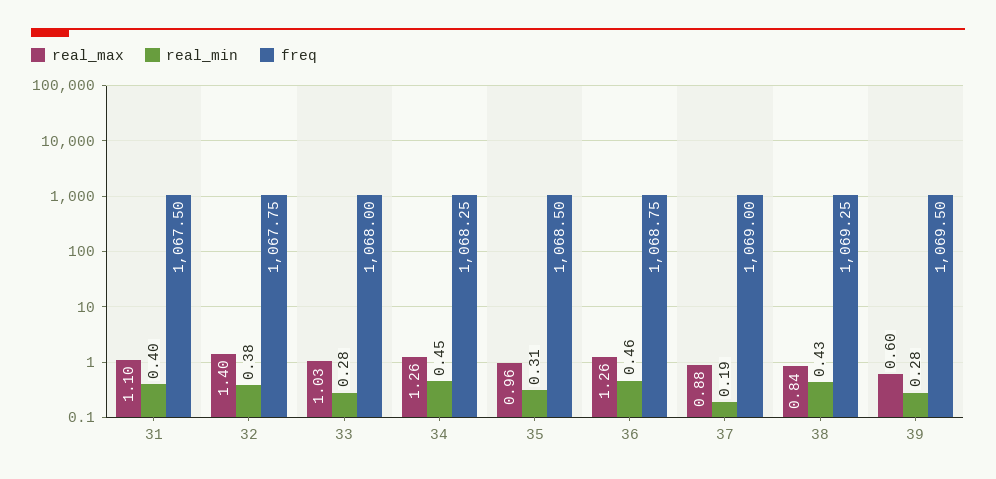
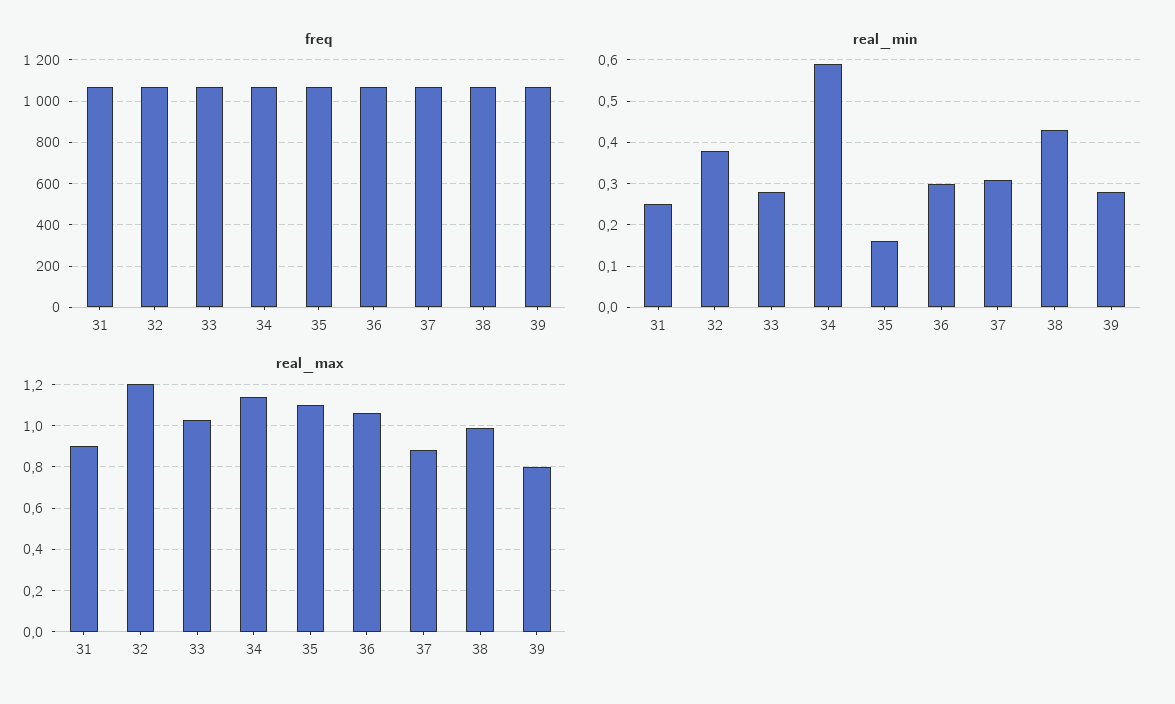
real_max, 31: 1.1 -> 0.9
real_min, 31: 0.4 -> 0.25
real_max, 32: 1.4 -> 1.2
real_max, 34: 1.26 -> 1.15
real_min, 34: 0.45 -> 0.6
real_max, 35: 0.96 -> 1.1
real_min, 35: 0.31 -> 0.15
real_max, 36: 1.26 -> 1.05
real_min, 36: 0.46 -> 0.3
real_min, 37: 0.19 -> 0.3
real_max, 38: 0.84 -> 1
real_max, 39: 0.6 -> 0.8

